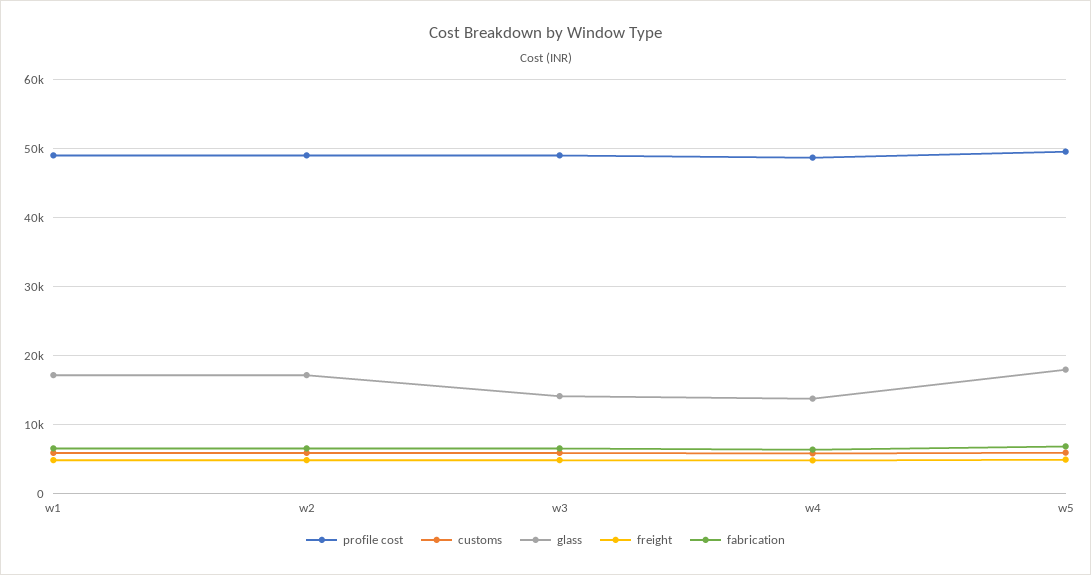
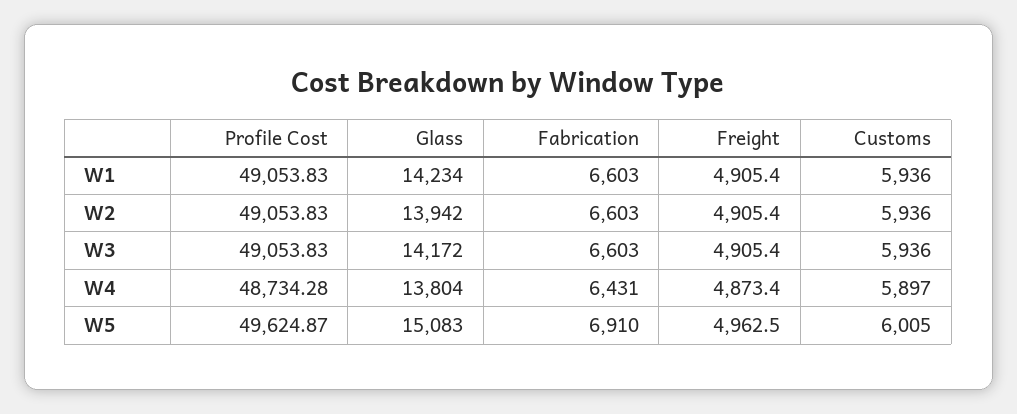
glass, w1: 17000 -> 14234
glass, w2: 17000 -> 13942
glass, w5: 18000 -> 15083

